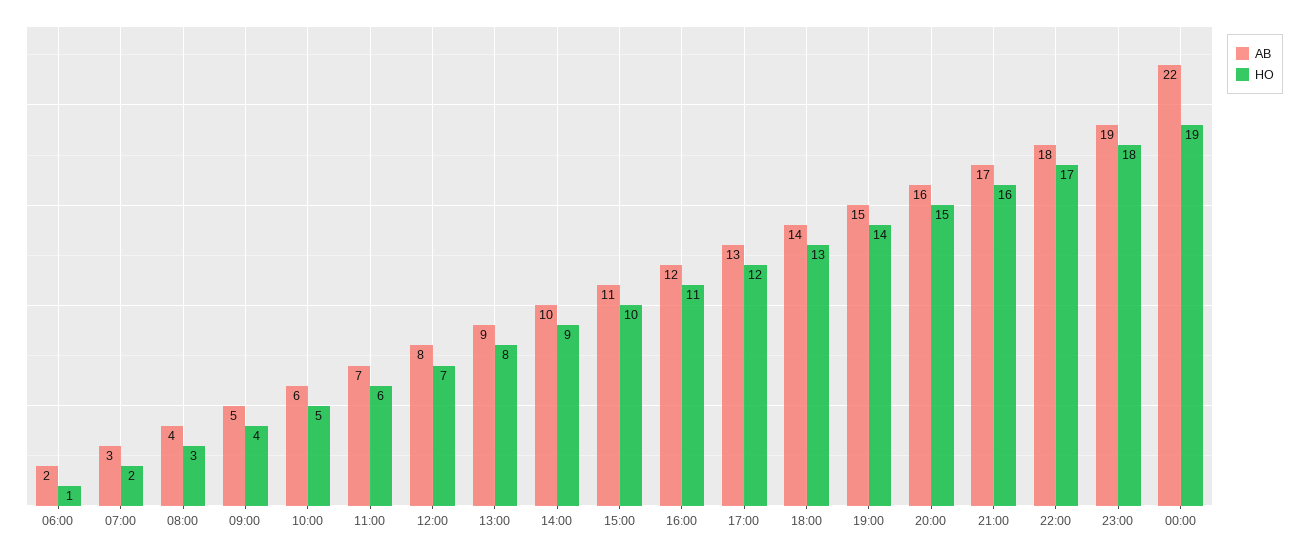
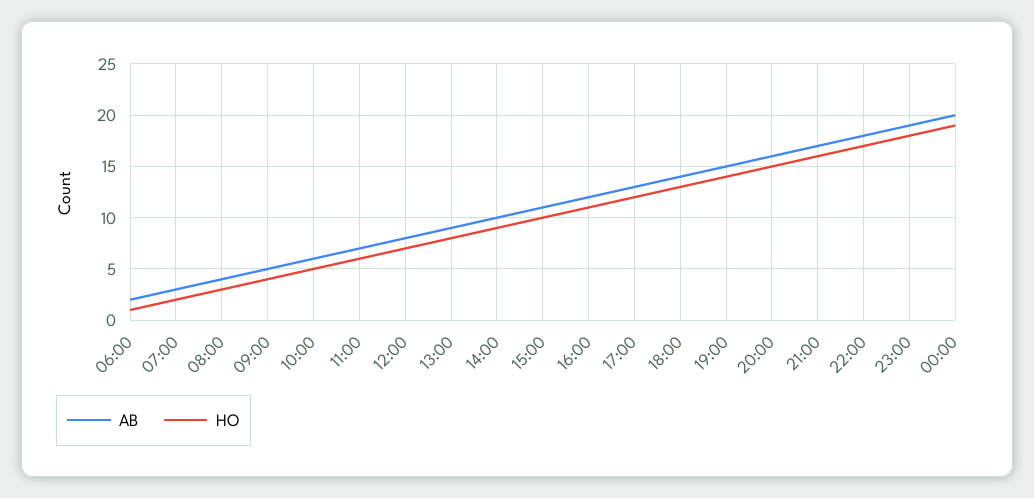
AB, 00:00: 22 -> 20

